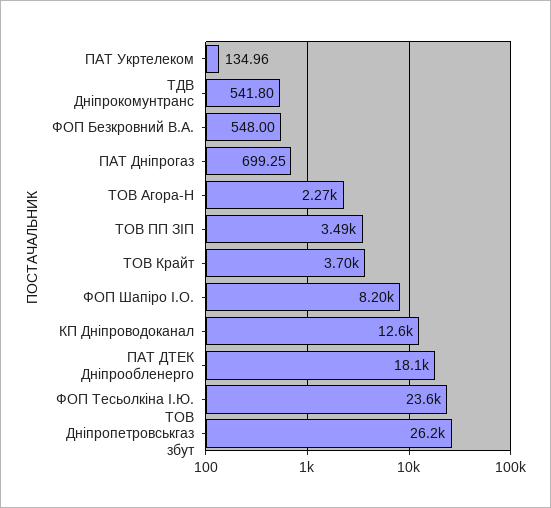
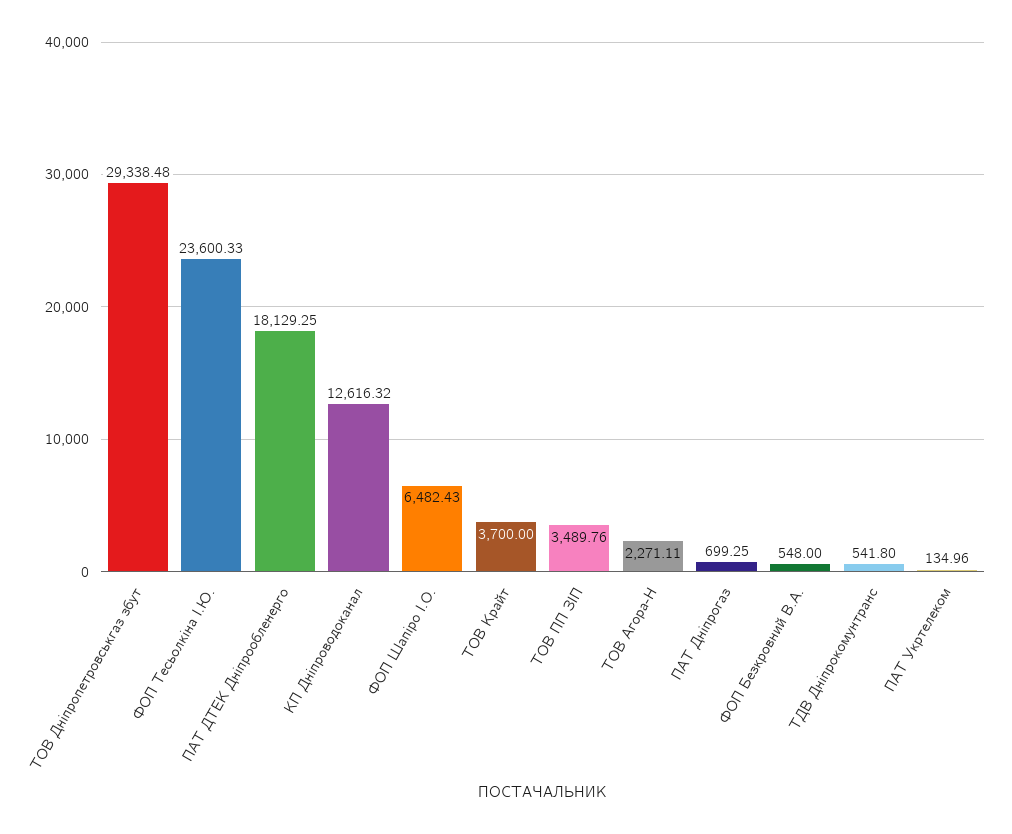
ФОП Шапіро І.О.: 8200 -> 6482.43
ТОВ Дніпропетровськгаз збут: 26200 -> 29338.48

